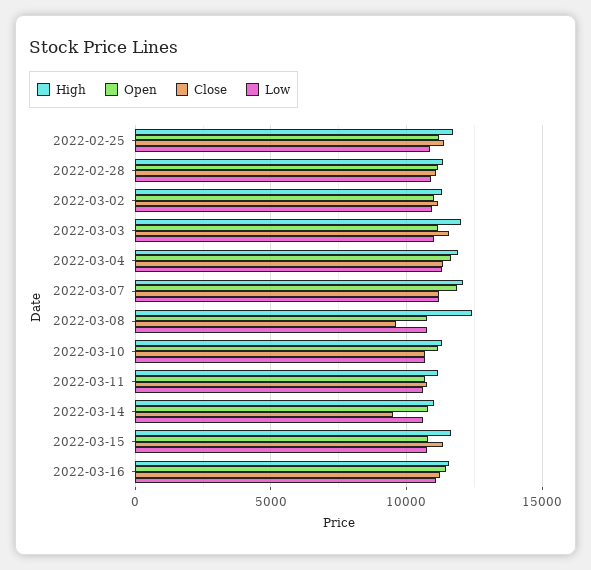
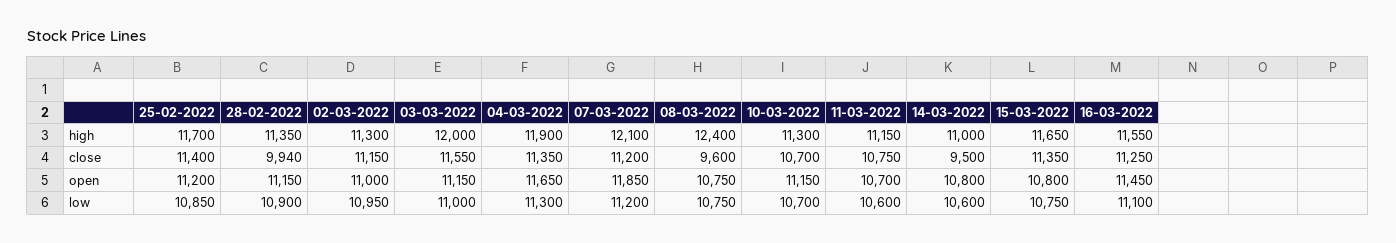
Close, 2022-02-28: 11000 -> 9940

